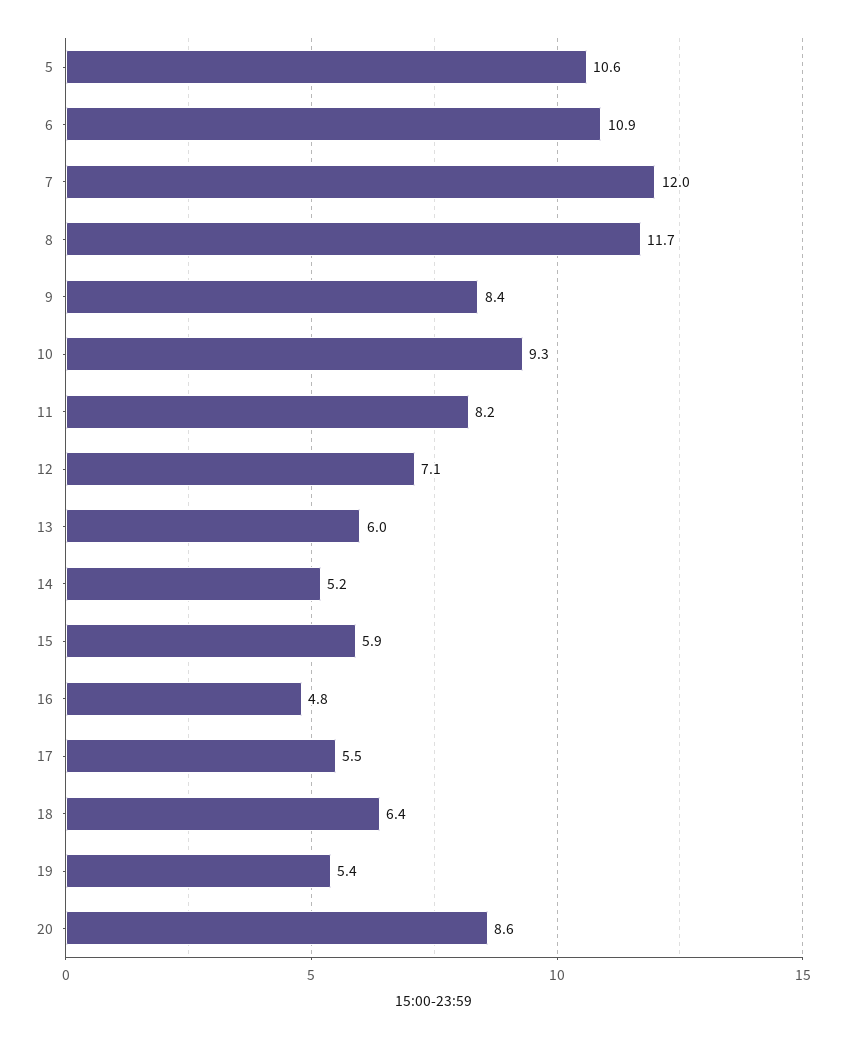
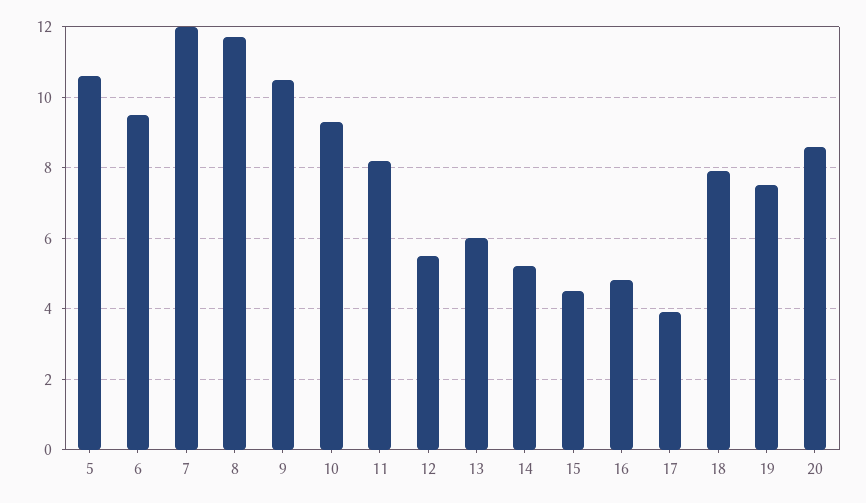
6: 10.9 -> 9.5
9: 8.4 -> 10.5
12: 7.1 -> 5.5
15: 5.9 -> 4.5
17: 5.5 -> 4
18: 6.4 -> 8
19: 5.4 -> 7.5

